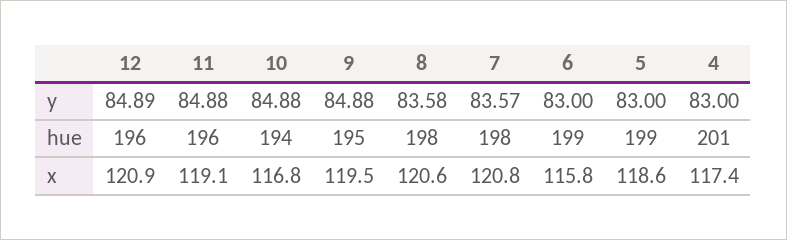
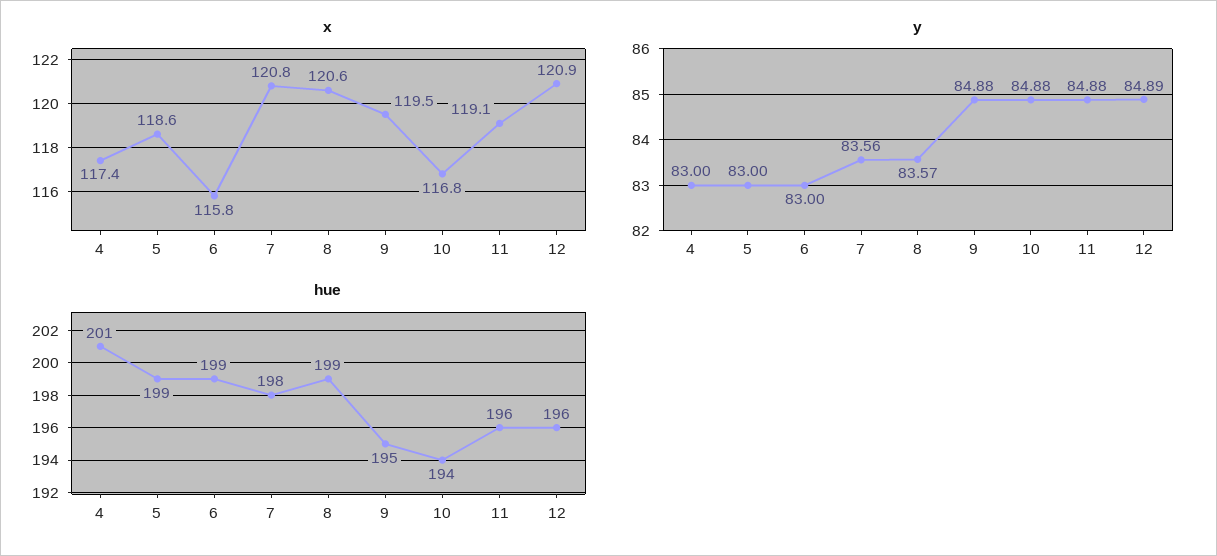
y, 8: 83.58 -> 83.57
y, 7: 83.57 -> 83.56
hue, 8: 198 -> 199

